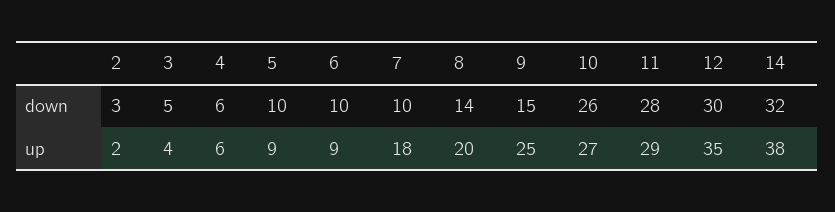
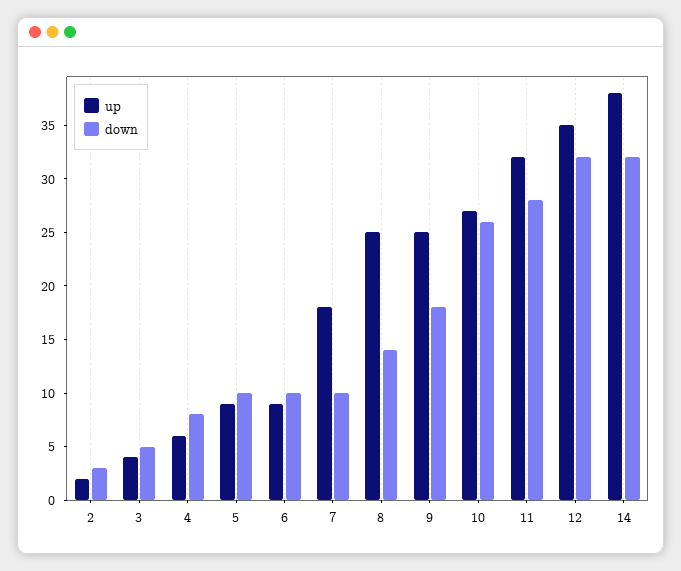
down, 4: 6 -> 8
down, 9: 15 -> 18
down, 12: 30 -> 32
up, 8: 20 -> 25
up, 11: 29 -> 32

